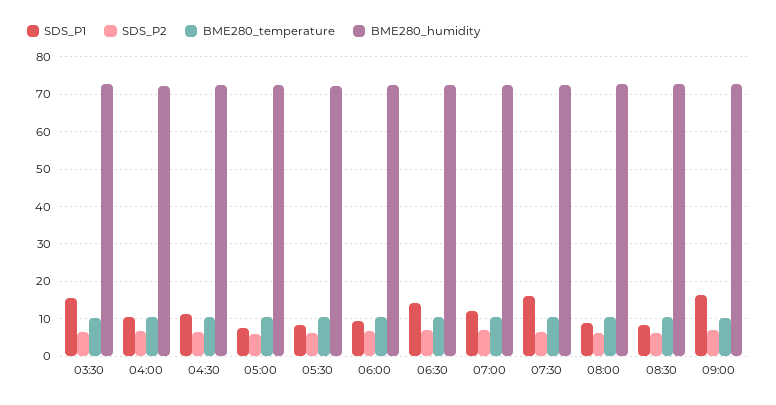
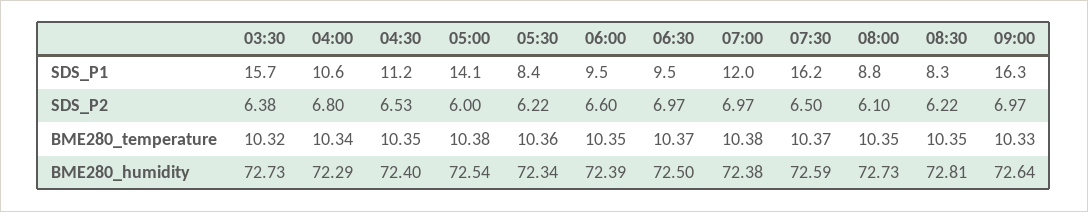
SDS_P1, 05:00: 8 -> 14.1
SDS_P1, 06:30: 14 -> 9.5

